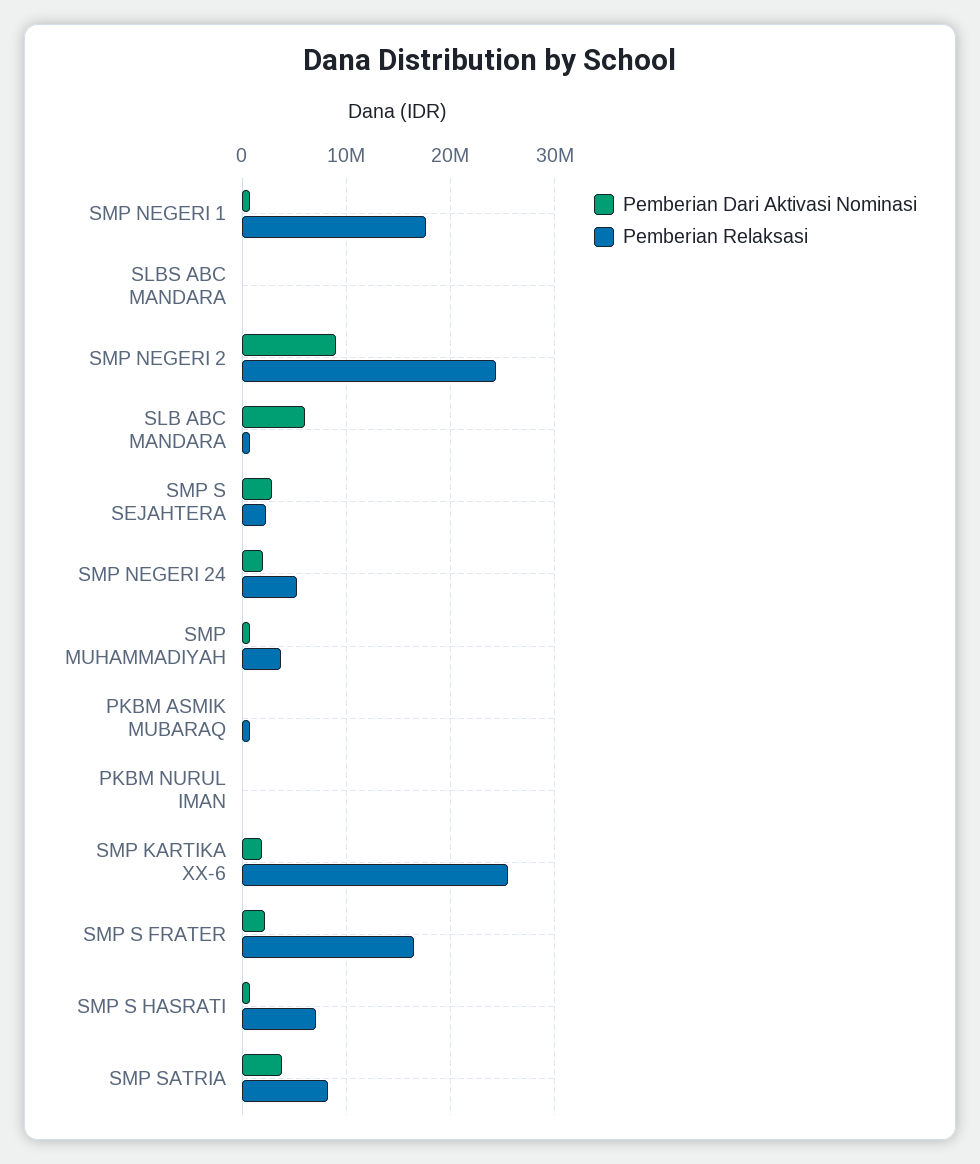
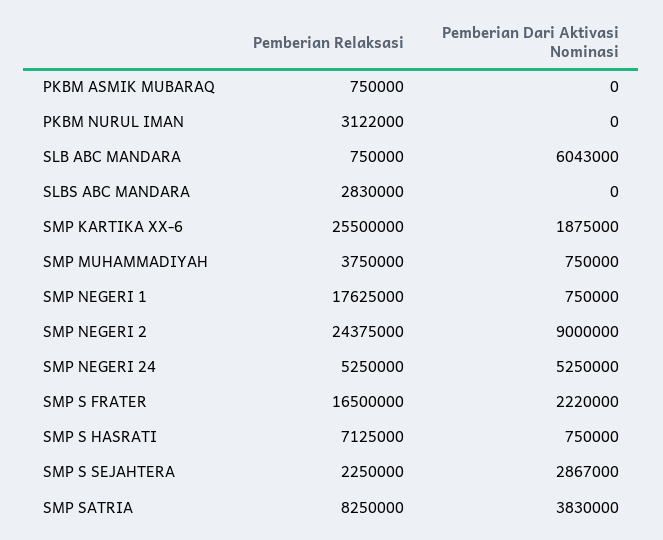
Pemberian Relaksasi, SLBS ABC MANDARA: 0 -> 2830000
Pemberian Dari Aktivasi Nominasi, SMP NEGERI 24: 2000000 -> 5250000
Pemberian Relaksasi, PKBM NURUL IMAN: 0 -> 3122000

